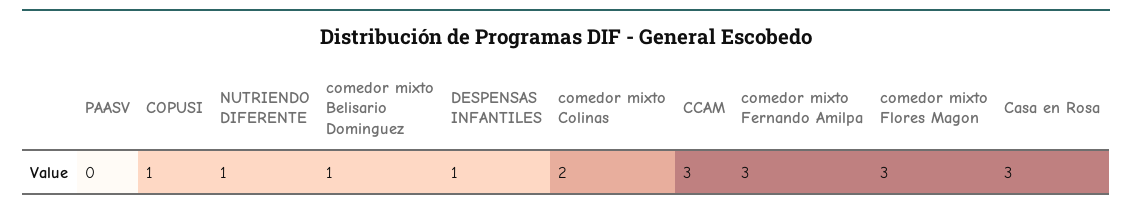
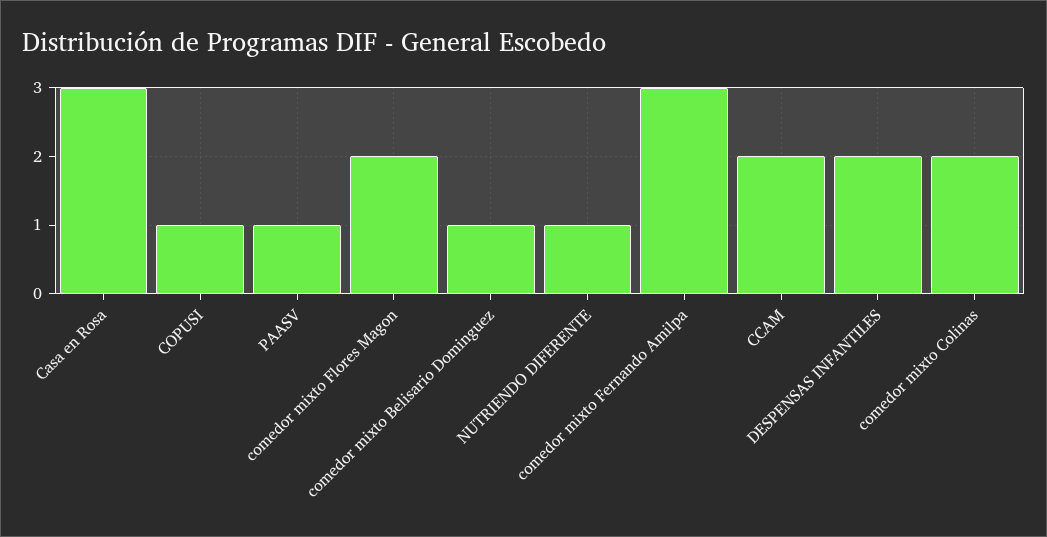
PAASV: 0 -> 1
DESPENSAS INFANTILES: 1 -> 2
CCAM: 3 -> 2
comedor mixto Flores Magon: 3 -> 2

